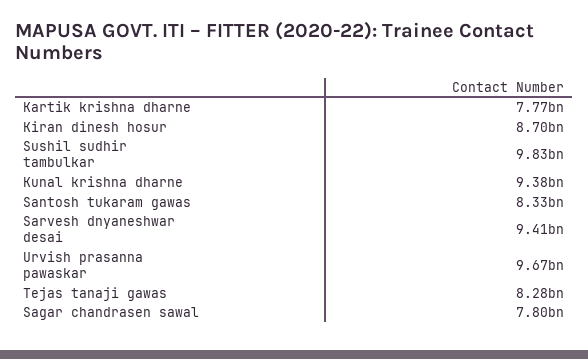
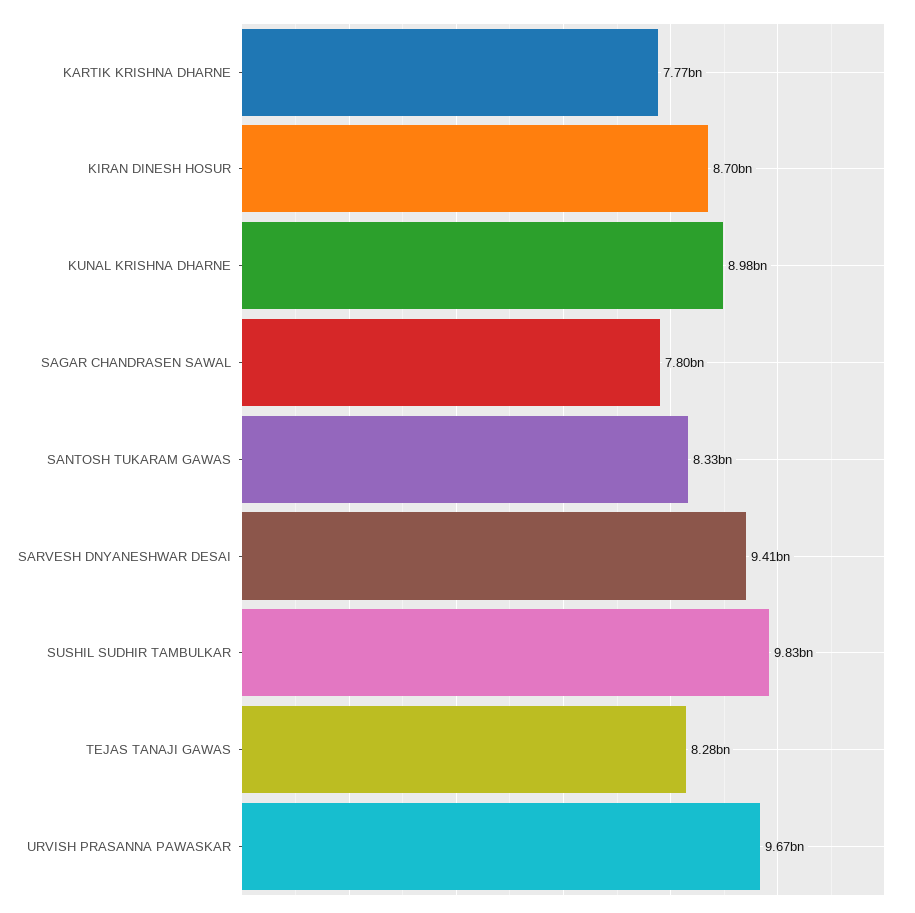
Kunal krishna dharne: 9380000000 -> 8980000000

